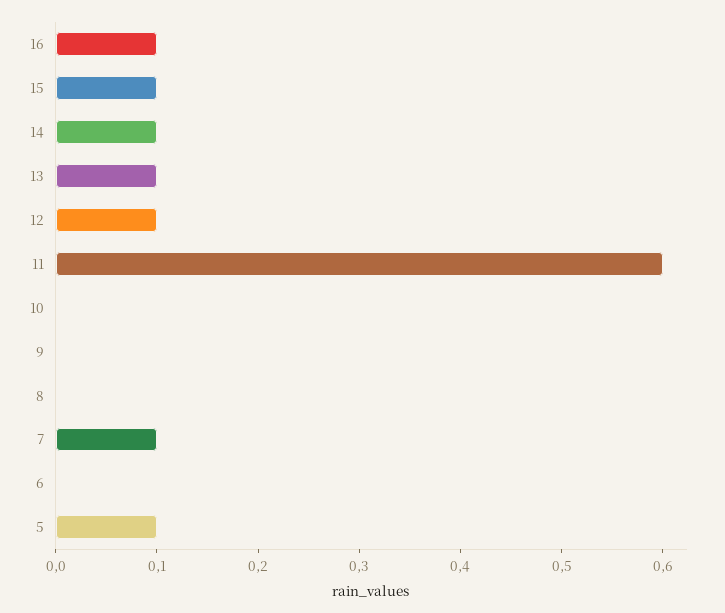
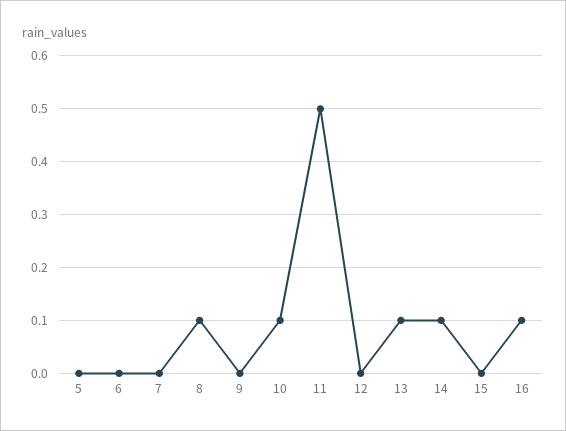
15: 0.1 -> 0
12: 0.1 -> 0
11: 0.6 -> 0.5
10: 0 -> 0.1
8: 0 -> 0.1
7: 0.1 -> 0
5: 0.1 -> 0

